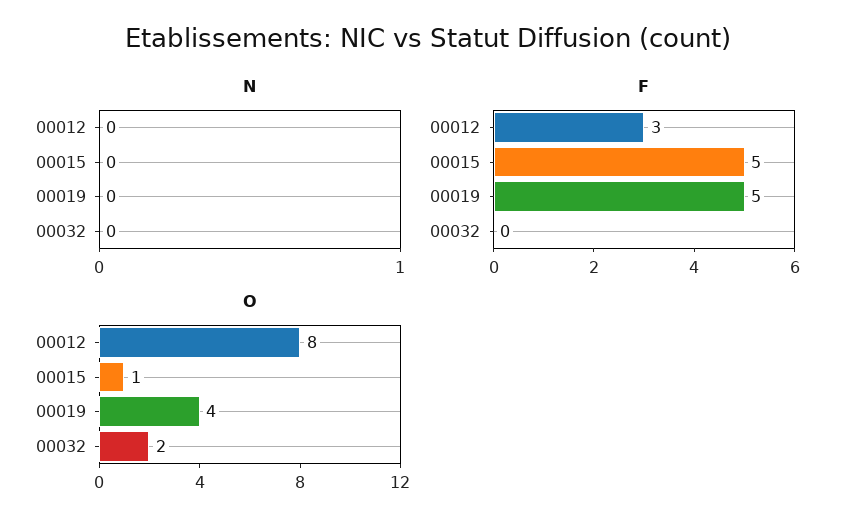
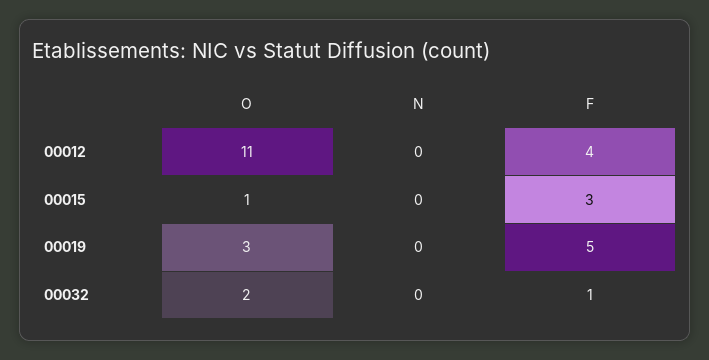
F, 00012: 3 -> 4
F, 00015: 5 -> 3
F, 00032: 0 -> 1
O, 00012: 8 -> 11
O, 00019: 4 -> 3

